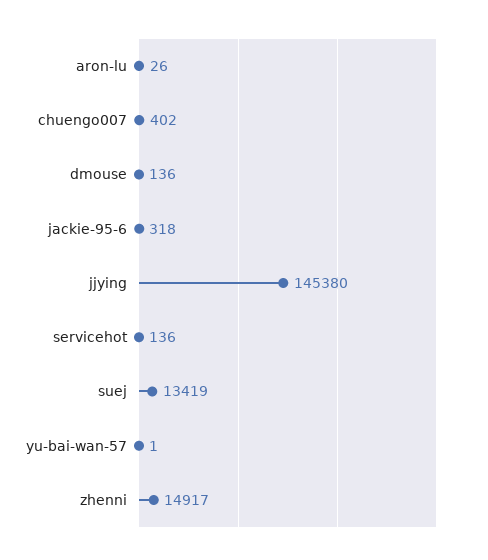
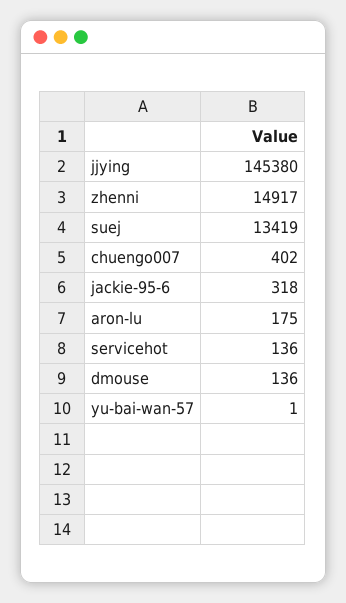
aron-lu: 26 -> 175

